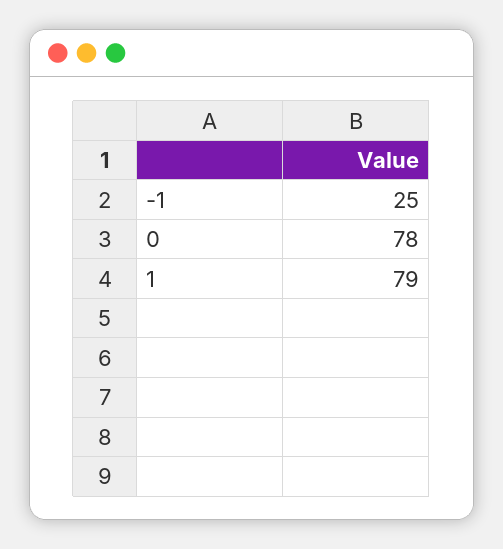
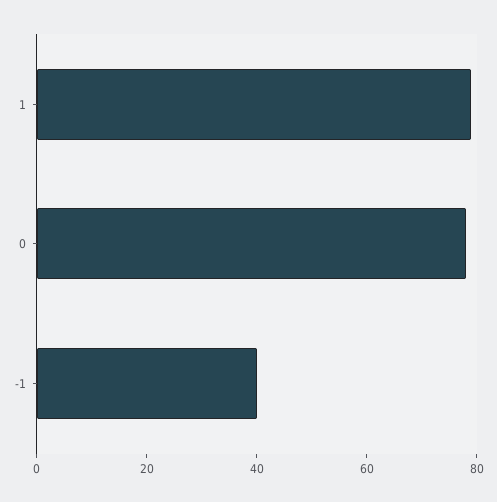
-1: 25 -> 40

